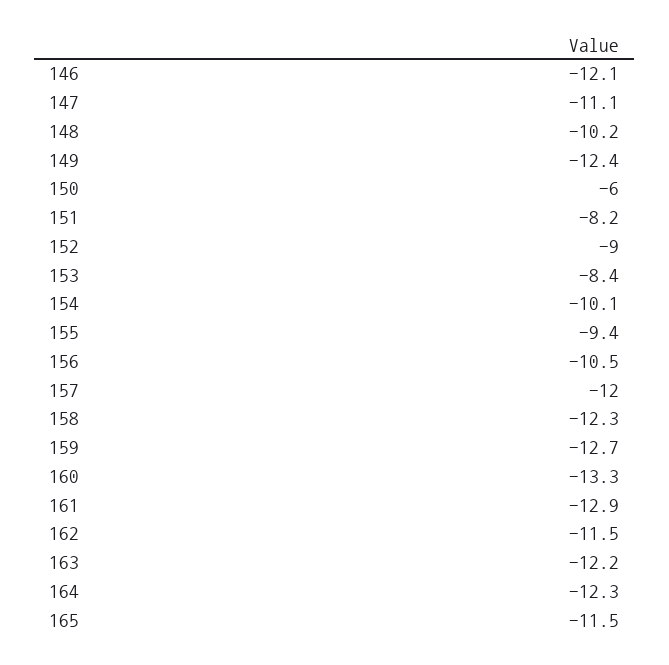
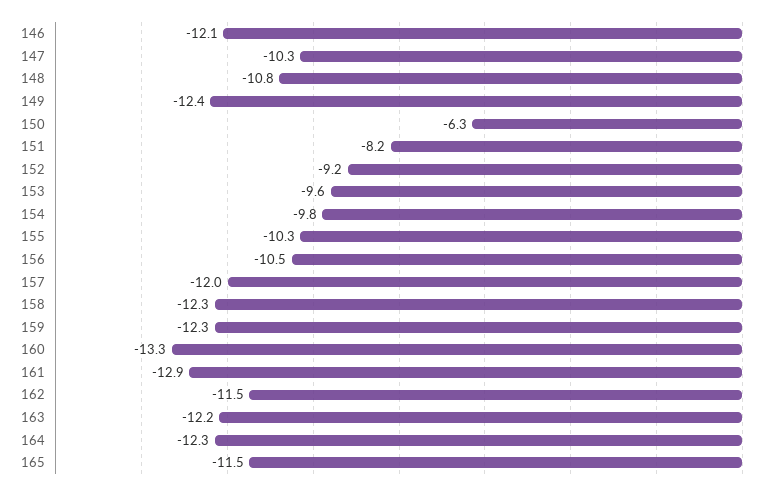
147: -11.1 -> -10.3
148: -10.2 -> -10.8
150: -6 -> -6.3
152: -9 -> -9.2
153: -8.4 -> -9.6
154: -10.1 -> -9.8
155: -9.4 -> -10.3
159: -12.7 -> -12.3

